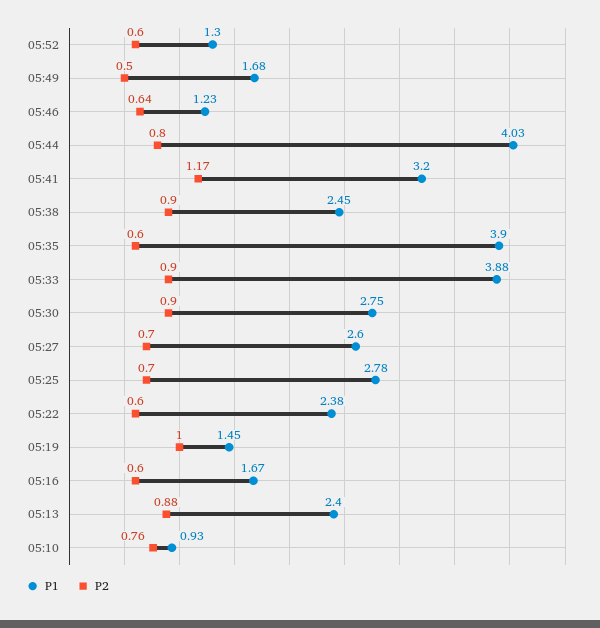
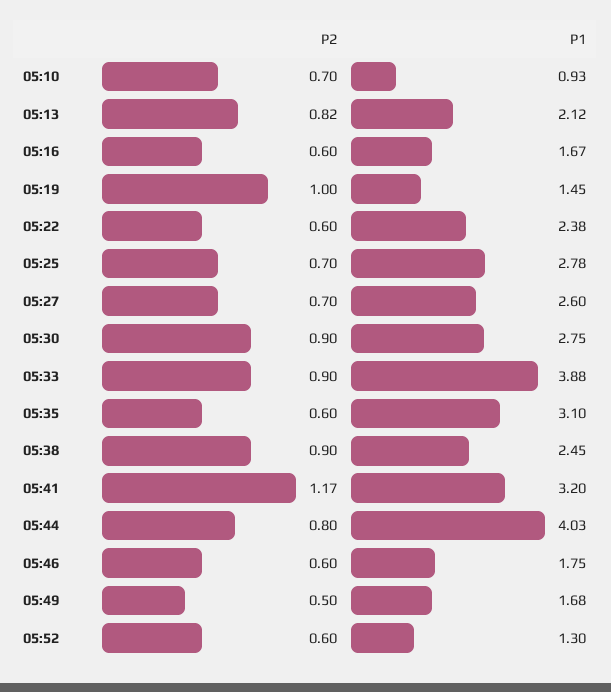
P1, 05:46: 1.23 -> 1.75
P2, 05:46: 0.64 -> 0.6
P1, 05:35: 3.9 -> 3.1
P1, 05:13: 2.4 -> 2.12
P2, 05:13: 0.88 -> 0.82
P2, 05:10: 0.76 -> 0.7

